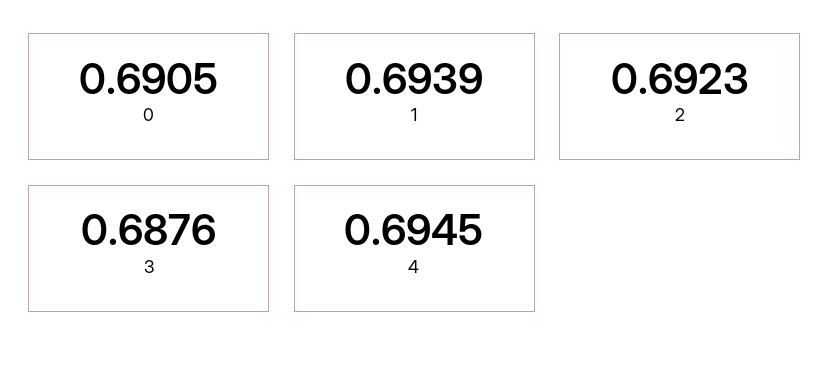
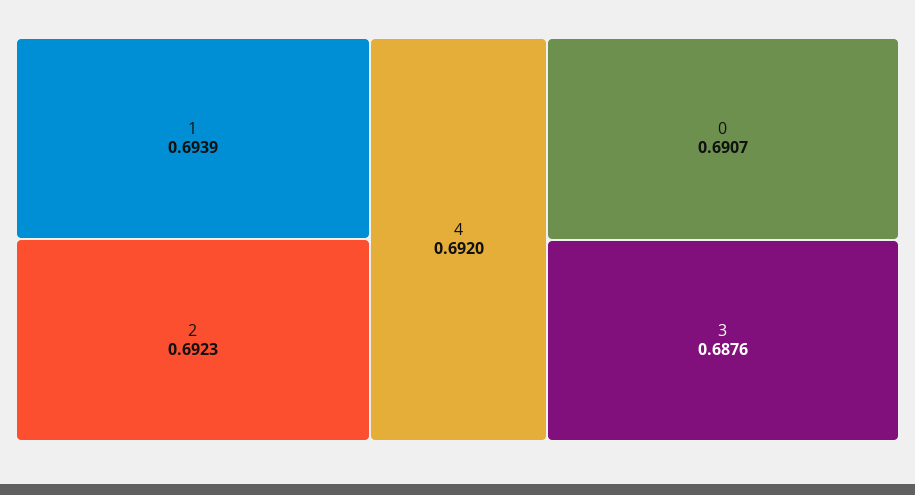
0: 0.6905 -> 0.6907
4: 0.6945 -> 0.692

